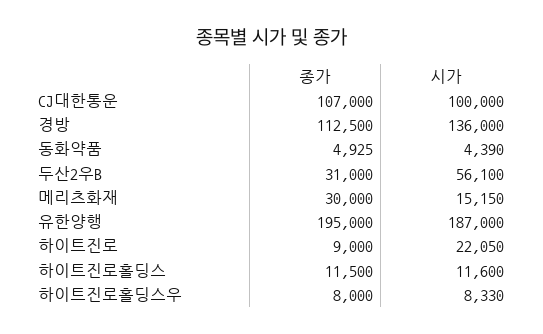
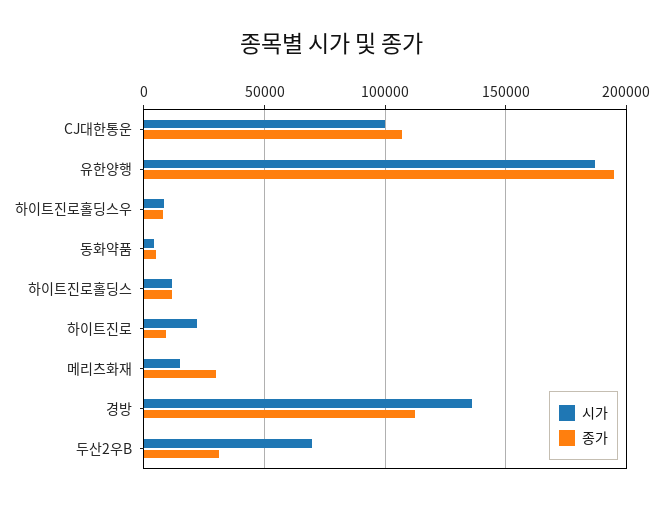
시가, 두산2우B: 56100 -> 70000

